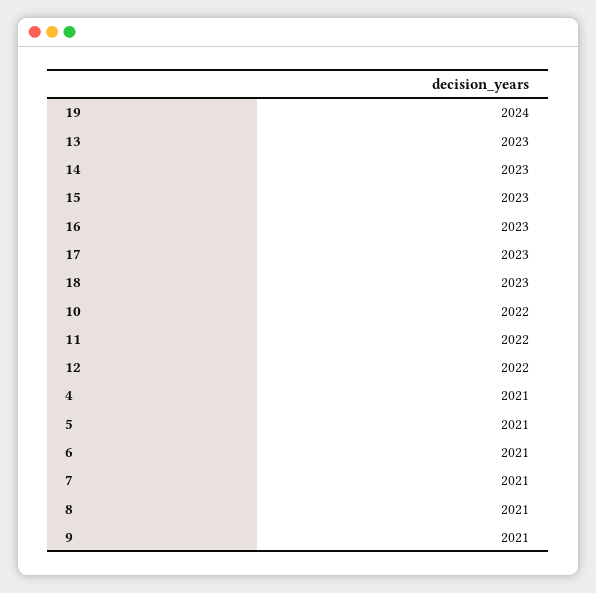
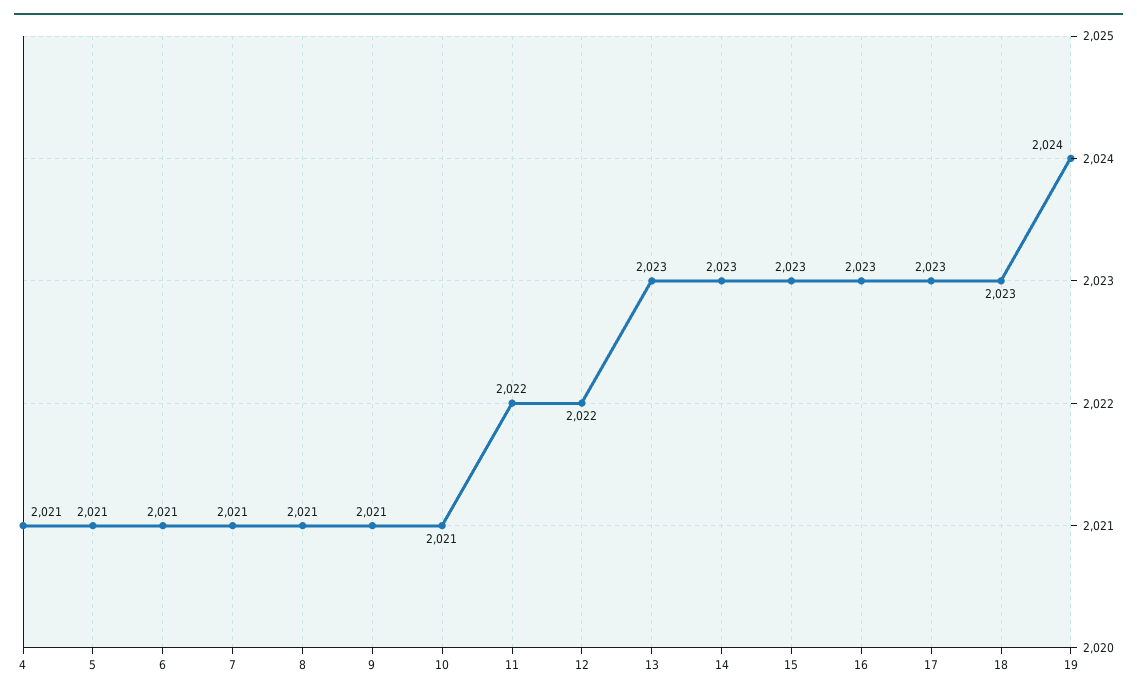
10: 2022 -> 2021

